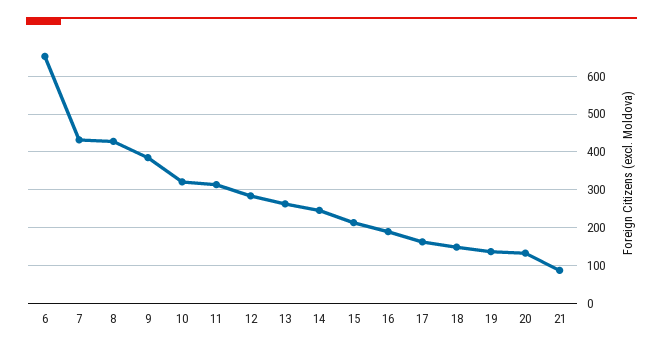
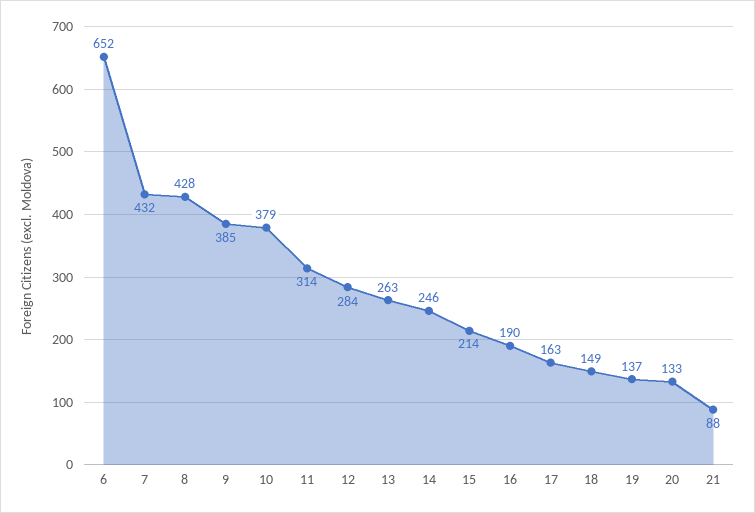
10: 320 -> 379

